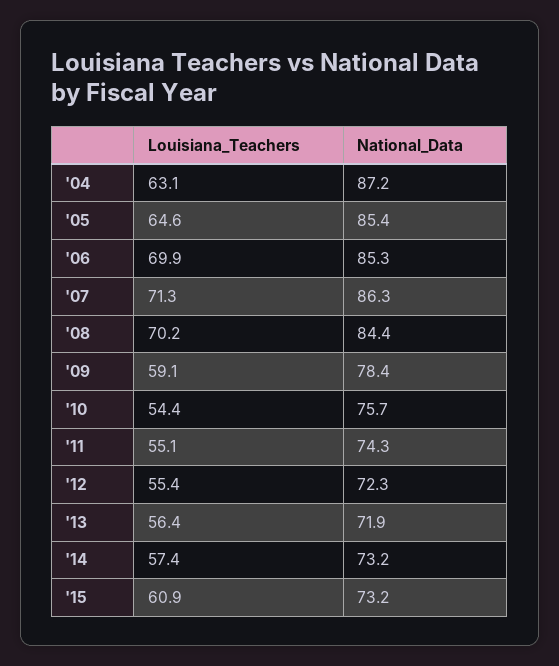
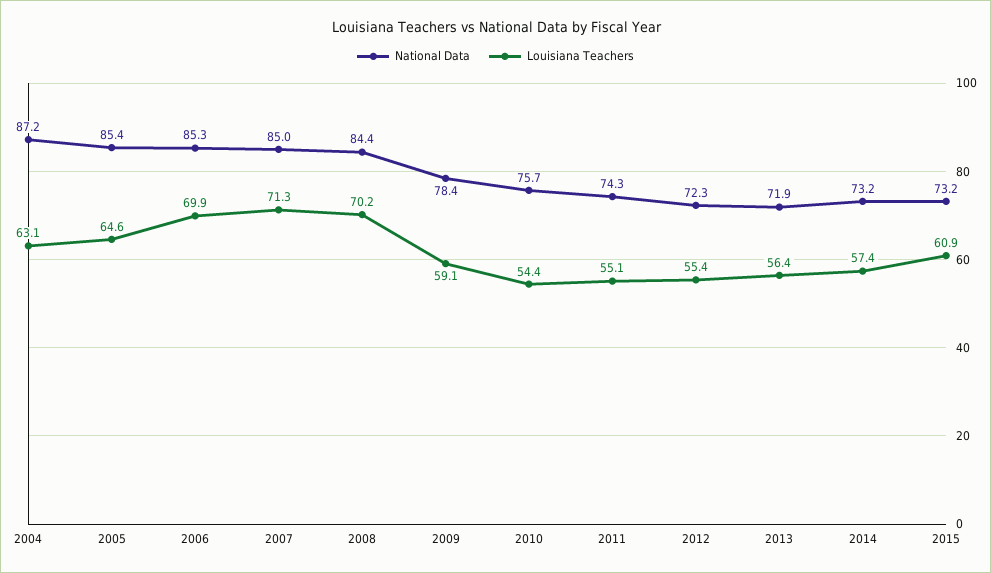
National_Data, '07: 86.3 -> 85

